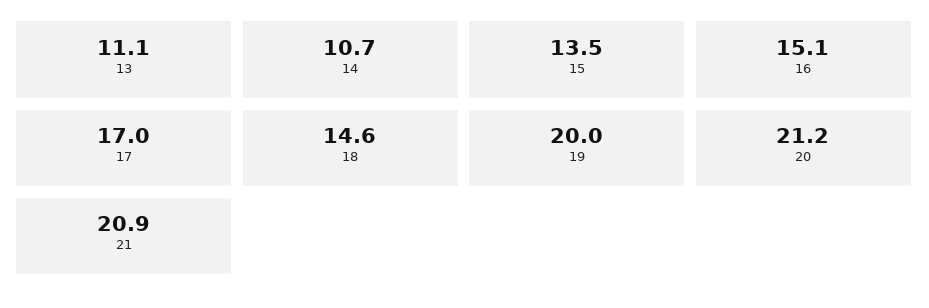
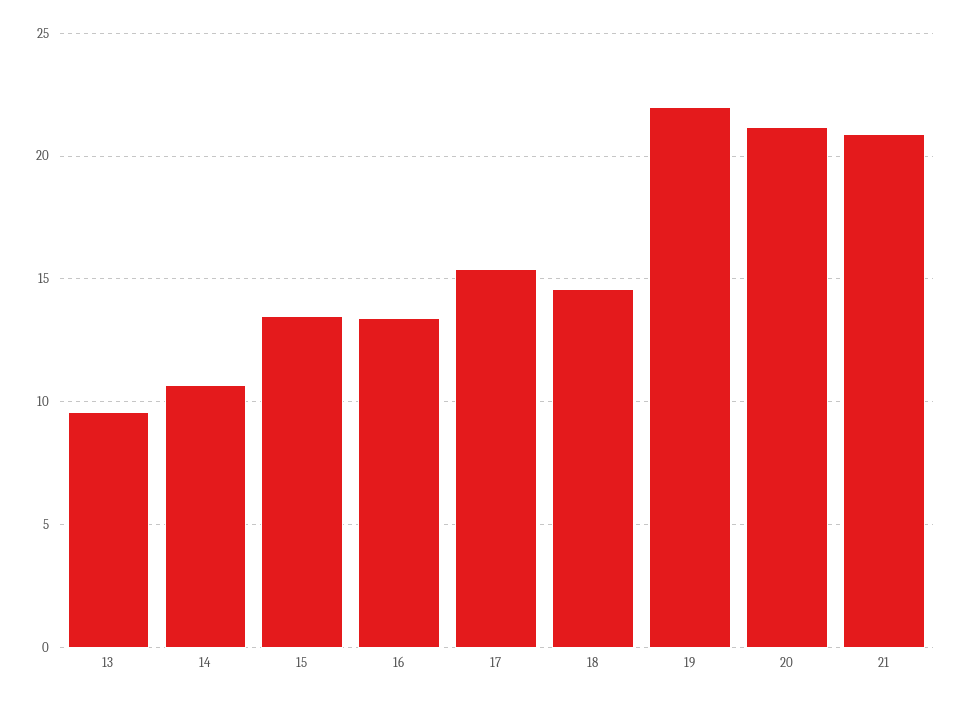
13: 11.1 -> 9.5
16: 15.1 -> 13.5
17: 17 -> 15.5
19: 20 -> 22

